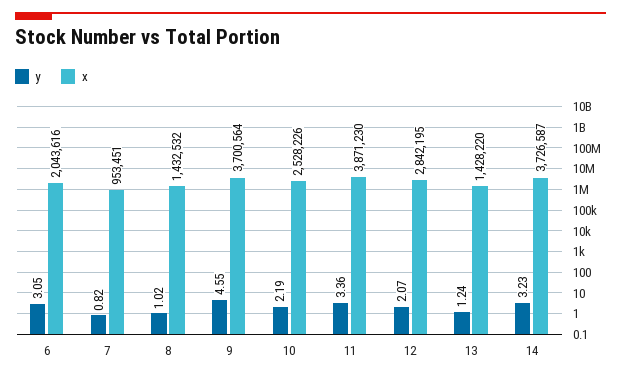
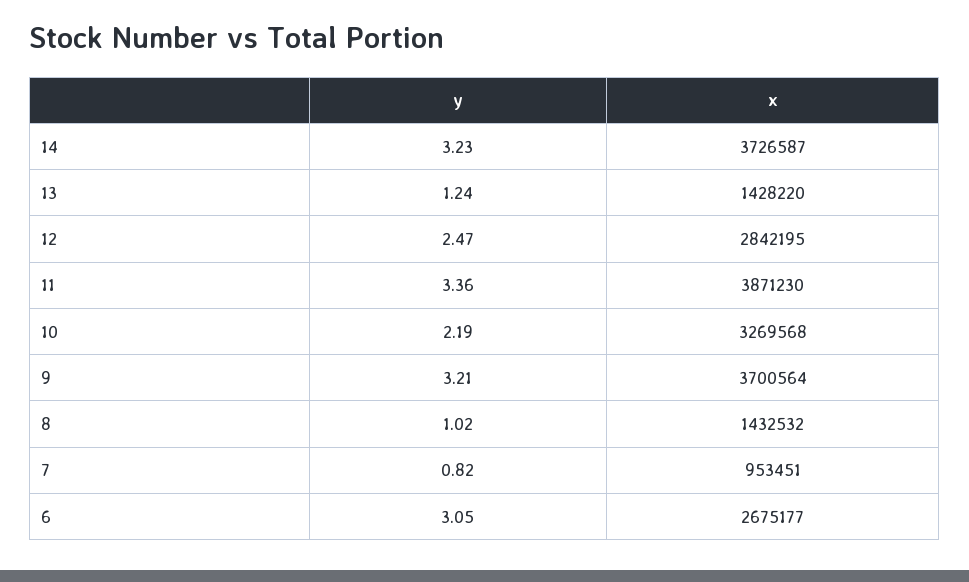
x, 6: 2043616 -> 2675177
y, 9: 4.55 -> 3.21
x, 10: 2528226 -> 3269568
y, 12: 2.07 -> 2.47

